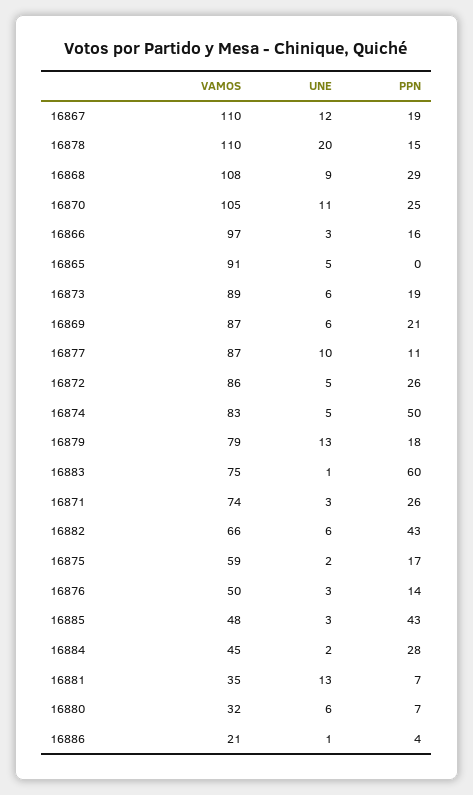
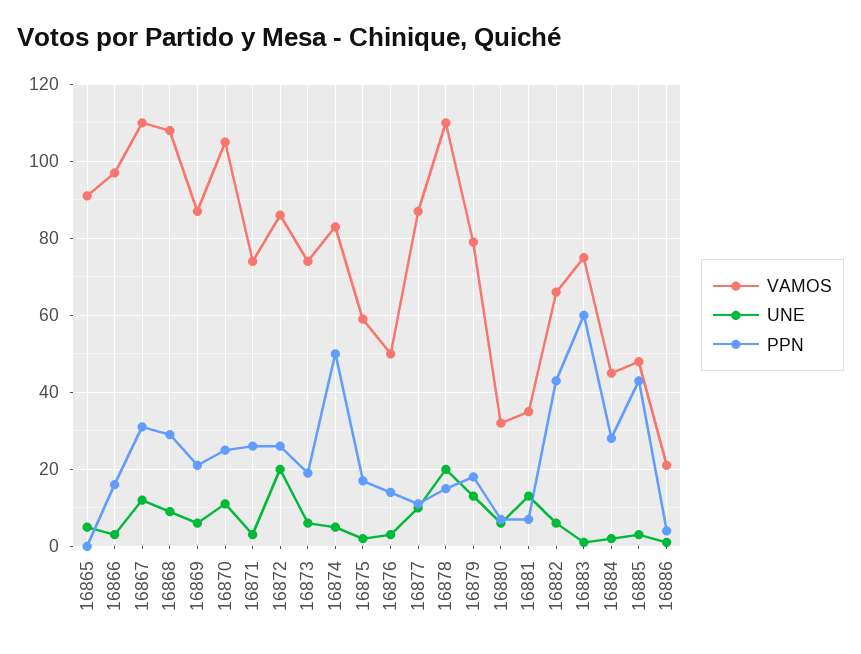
PPN, 16867: 19 -> 30
VAMOS, 16873: 89 -> 75
UNE, 16872: 5 -> 20

